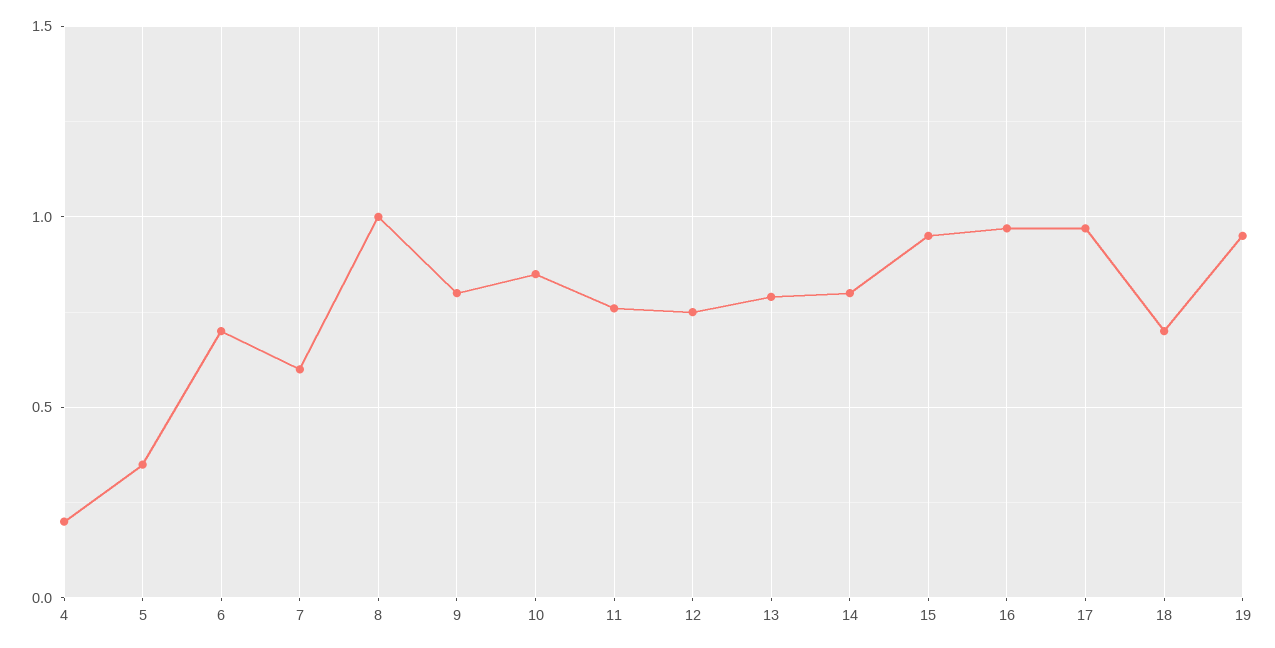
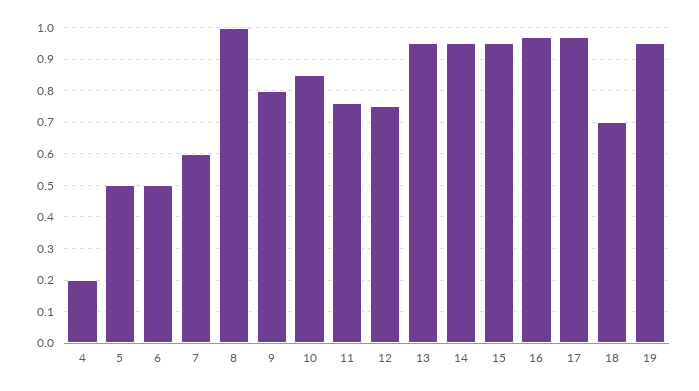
5: 0.35 -> 0.5
6: 0.7 -> 0.5
13: 0.8 -> 0.95
14: 0.8 -> 0.95

